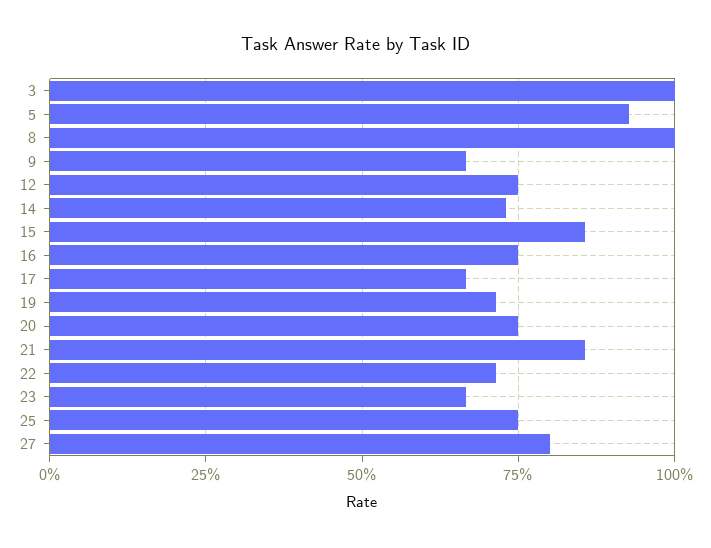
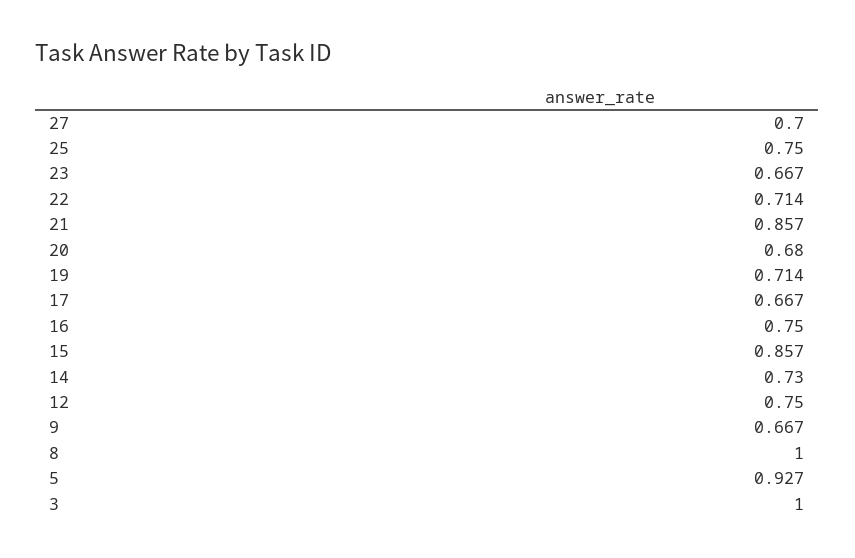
20: 0.75 -> 0.68
27: 0.8 -> 0.7

